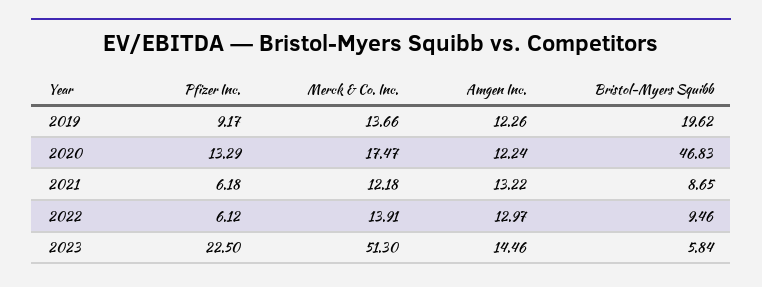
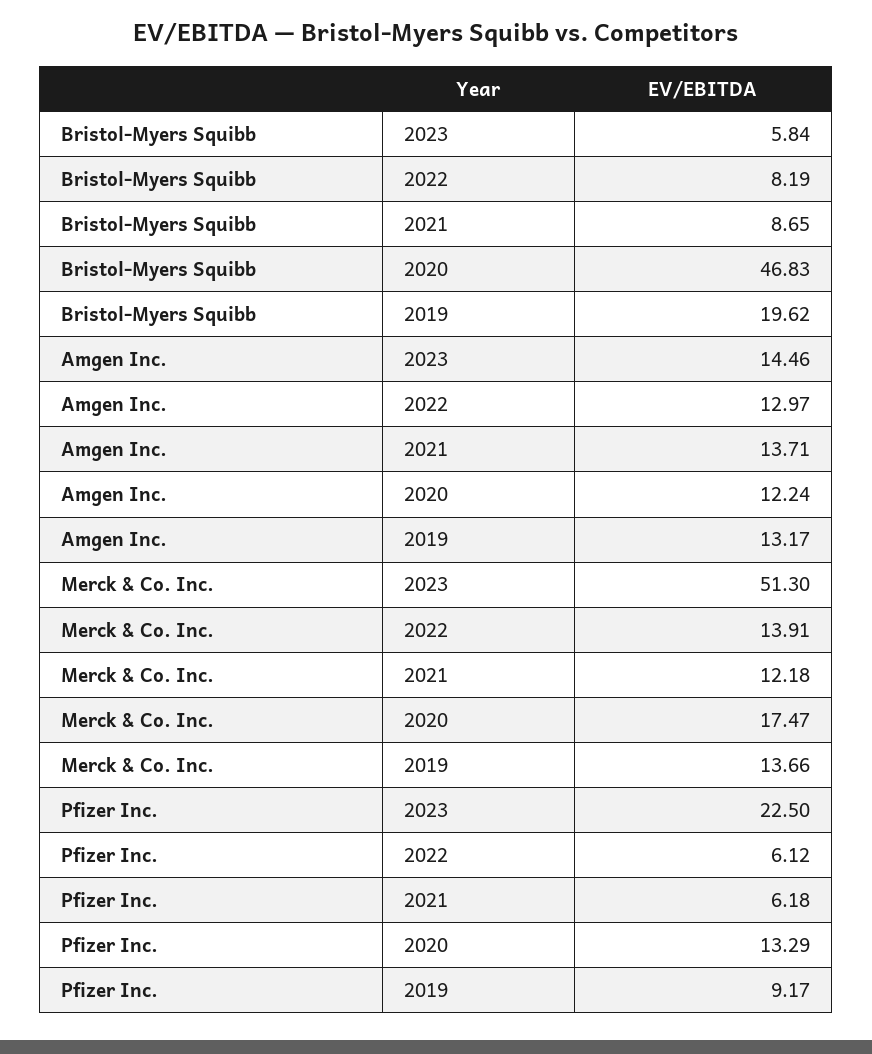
Amgen Inc., 2019: 12.26 -> 13.17
Amgen Inc., 2021: 13.22 -> 13.71
Bristol-Myers Squibb, 2022: 9.46 -> 8.19

